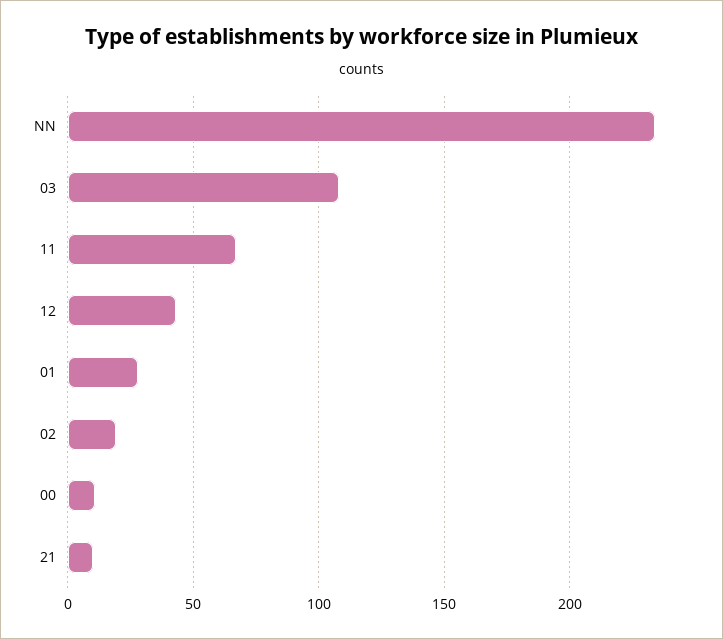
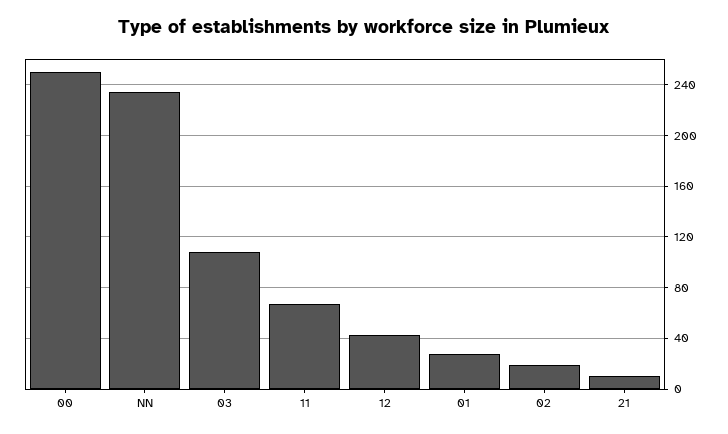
00: 10 -> 250

